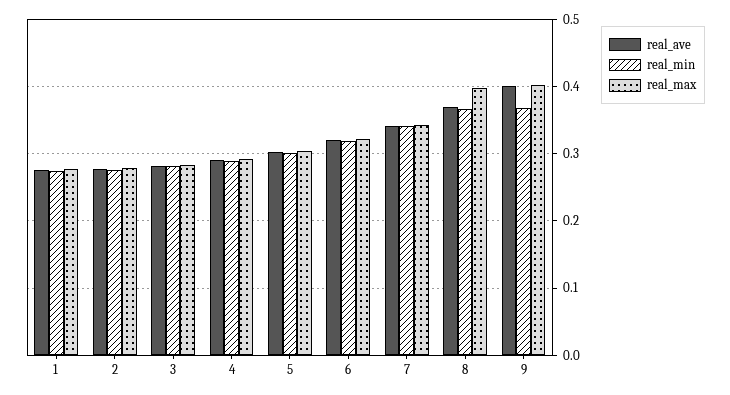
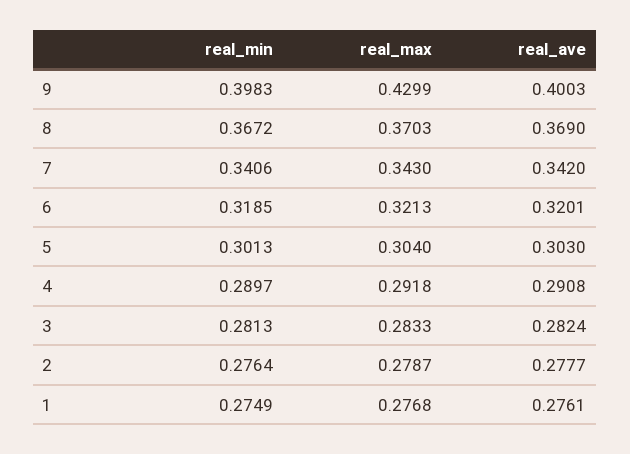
real_max, 8: 0.4 -> 0.3703
real_min, 9: 0.37 -> 0.3983
real_max, 9: 0.4 -> 0.4299

